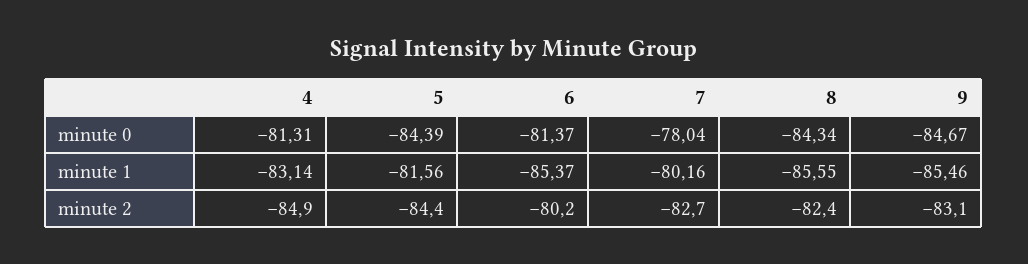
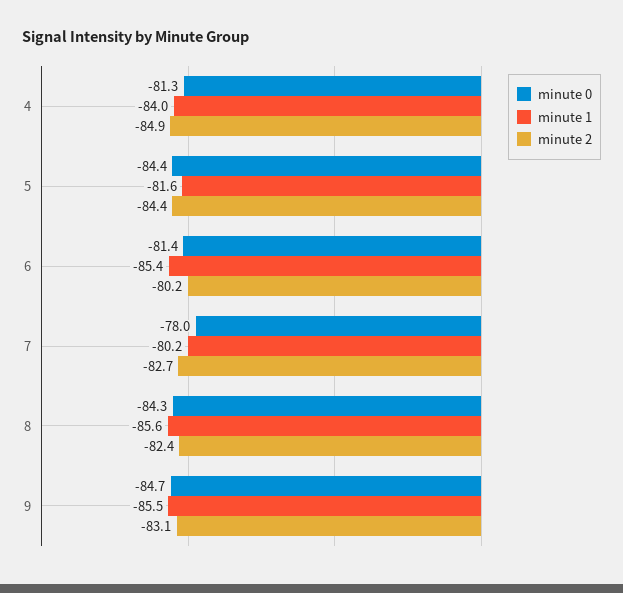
minute 1, 4: -83.14 -> -84

